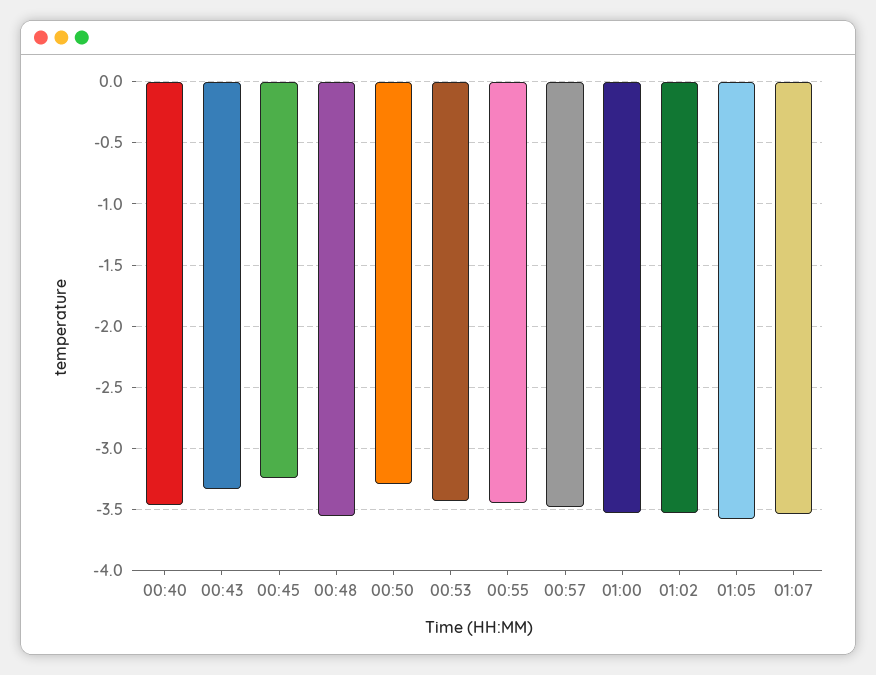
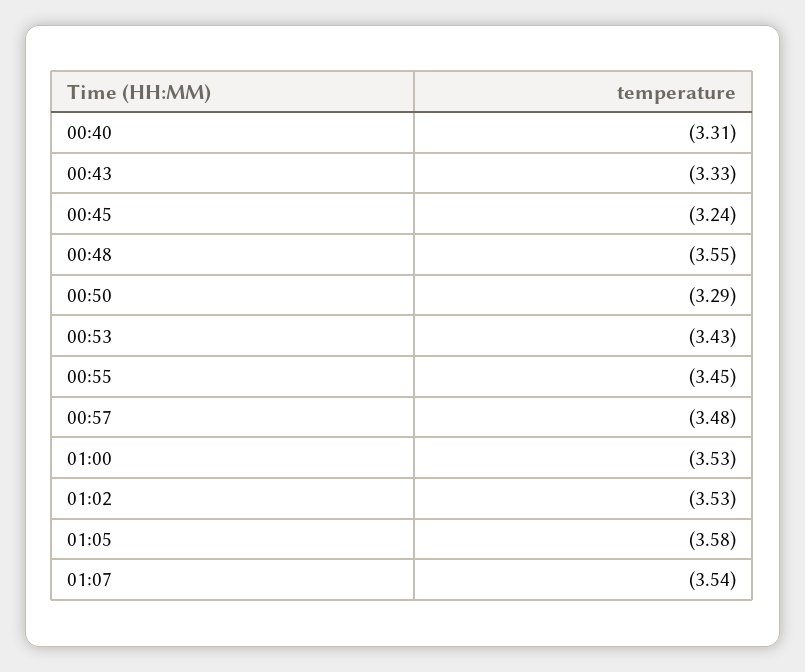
00:40: -3.45 -> -3.31

